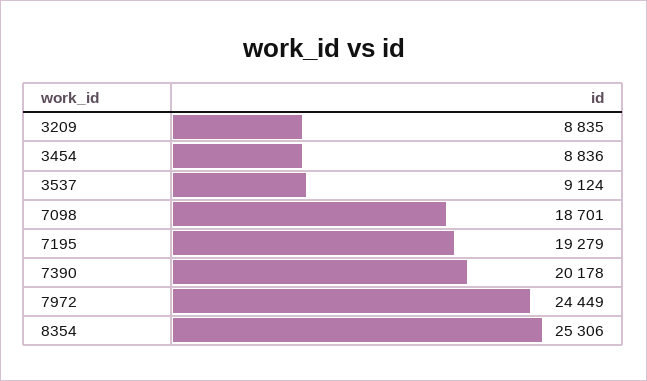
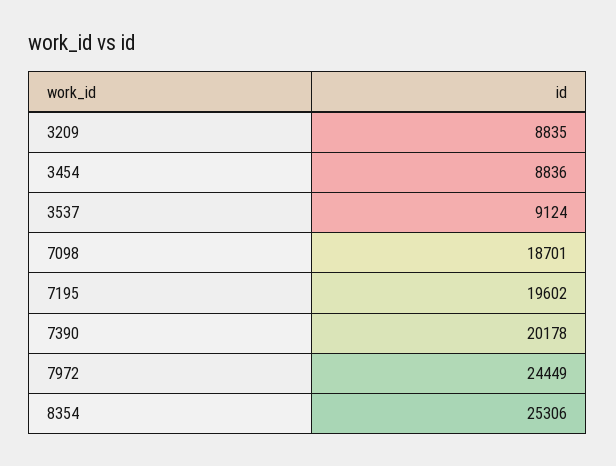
7195: 19279 -> 19602

